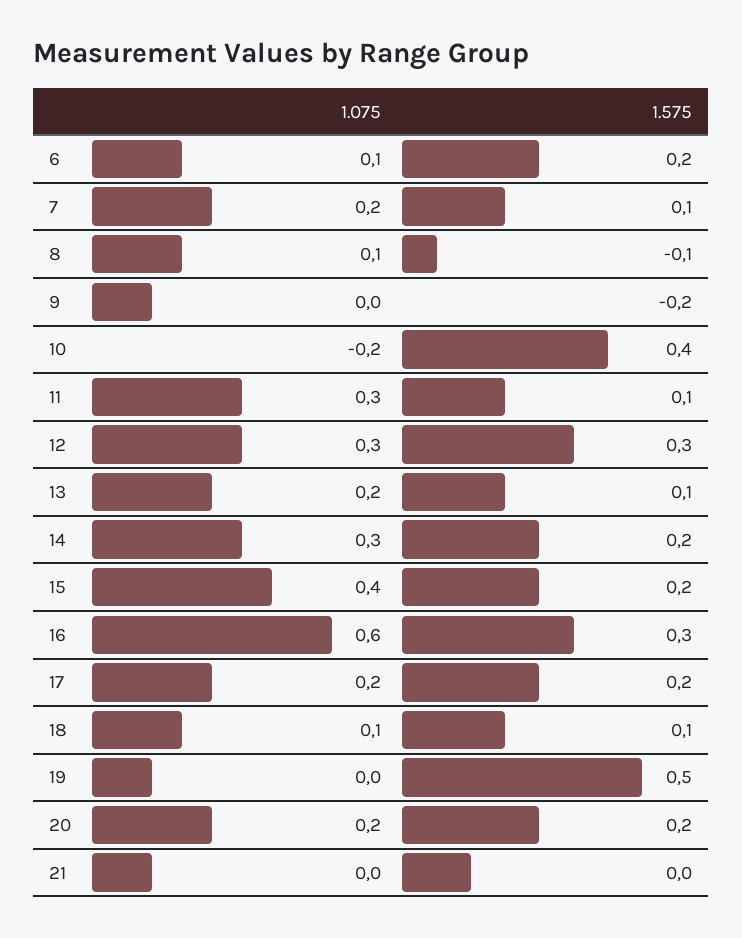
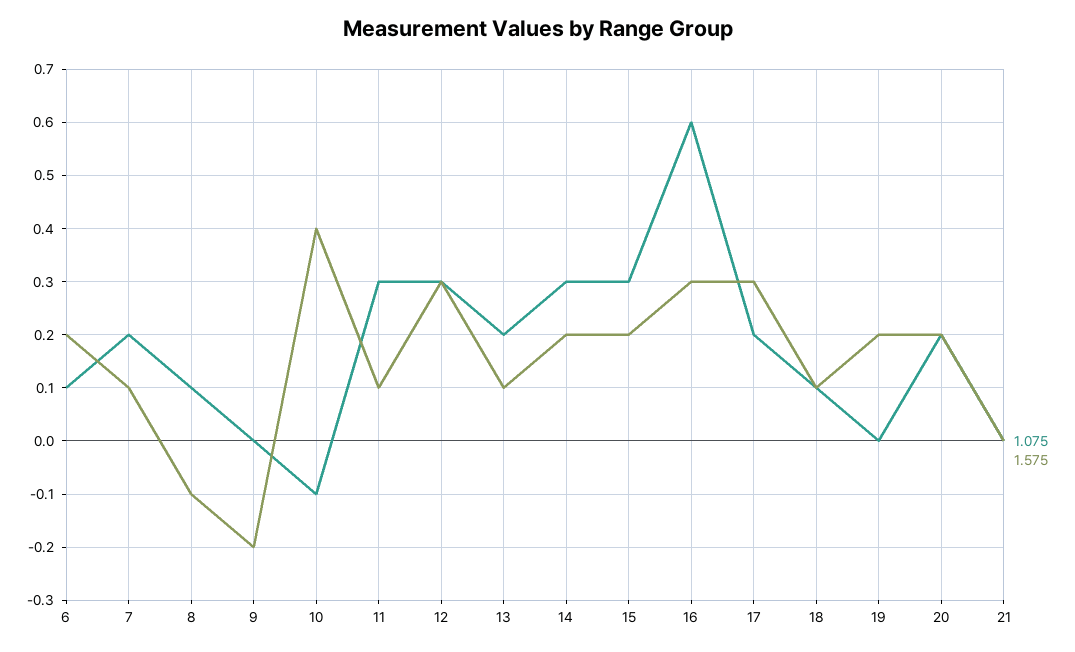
1.075, 10: -0.2 -> -0.1
1.075, 15: 0.4 -> 0.3
1.575, 17: 0.2 -> 0.3
1.575, 19: 0.5 -> 0.2

